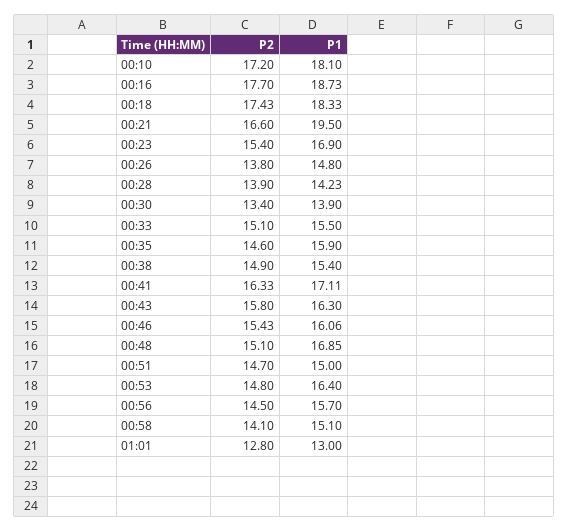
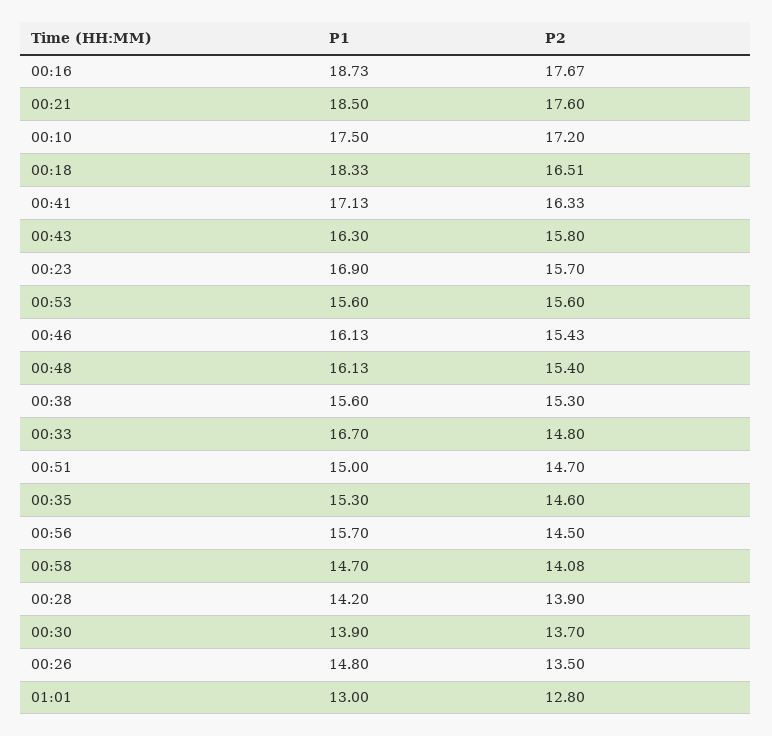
P1, 00:10: 18.1 -> 17.5
P2, 00:16: 17.7 -> 17.67
P2, 00:18: 17.43 -> 16.51
P2, 00:21: 16.6 -> 17.6
P1, 00:21: 19.5 -> 18.5
P2, 00:23: 15.4 -> 15.7
P2, 00:26: 13.8 -> 13.5
P1, 00:28: 14.23 -> 14.2
P2, 00:30: 13.4 -> 13.7
P2, 00:33: 15.1 -> 14.8
P1, 00:33: 15.5 -> 16.7
P1, 00:35: 15.9 -> 15.3
P2, 00:38: 14.9 -> 15.3
P1, 00:38: 15.4 -> 15.6
P1, 00:41: 17.11 -> 17.13
P1, 00:46: 16.06 -> 16.13
P2, 00:48: 15.1 -> 15.4
P1, 00:48: 16.85 -> 16.13
P2, 00:53: 14.8 -> 15.6
P1, 00:53: 16.4 -> 15.6
P2, 00:58: 14.1 -> 14.08
P1, 00:58: 15.1 -> 14.7

